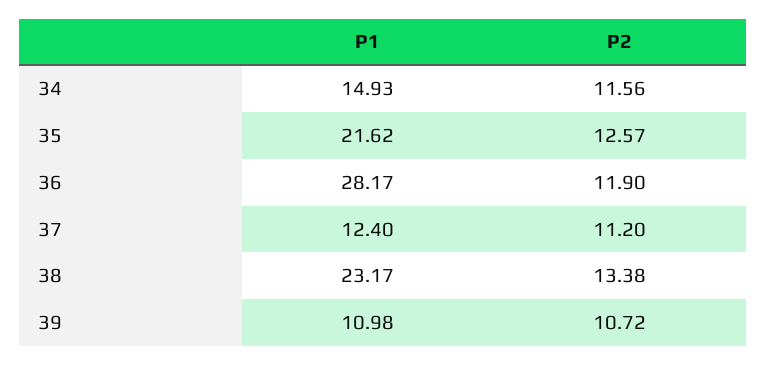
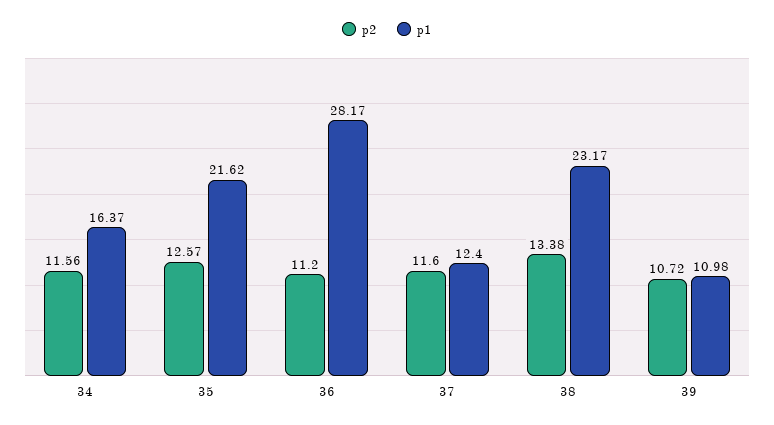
P1, 34: 14.93 -> 16.37
P2, 36: 11.9 -> 11.2
P2, 37: 11.2 -> 11.6

